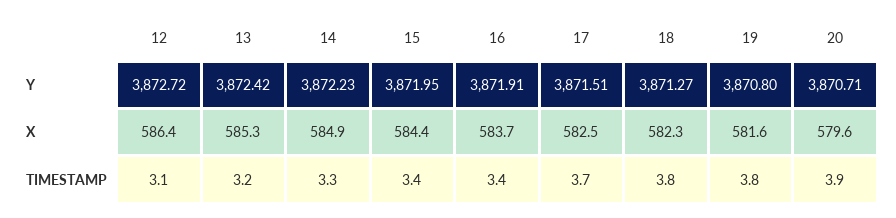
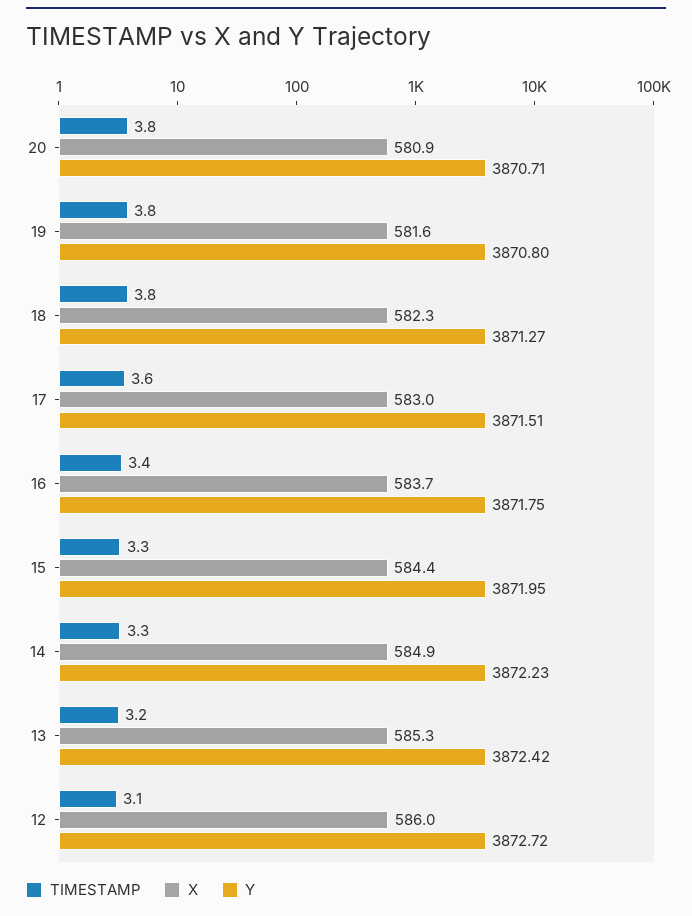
Y, 16: 3871.91 -> 3871.75
X, 12: 586.4 -> 586
X, 17: 582.5 -> 583
X, 20: 579.6 -> 580.9
TIMESTAMP, 15: 3.4 -> 3.3
TIMESTAMP, 17: 3.7 -> 3.6
TIMESTAMP, 20: 3.9 -> 3.8

